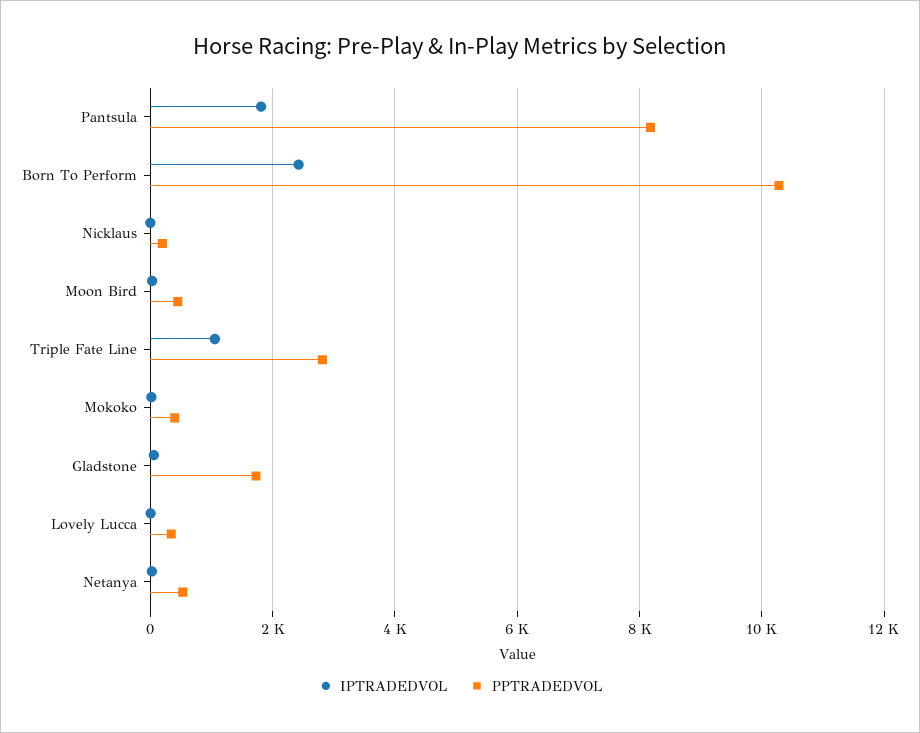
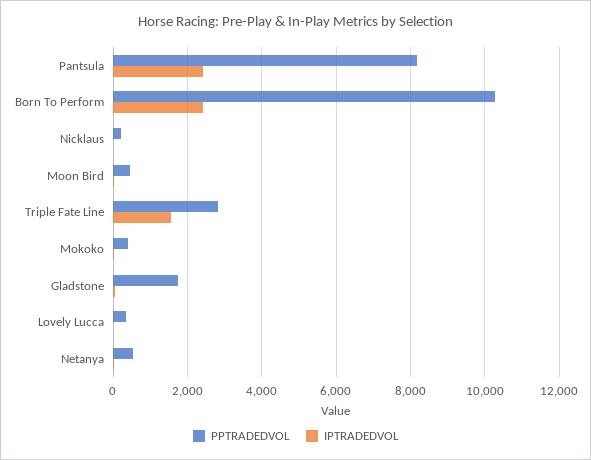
IPTRADEDVOL, Pantsula: 1800 -> 2400
IPTRADEDVOL, Triple Fate Line: 1000 -> 1600

